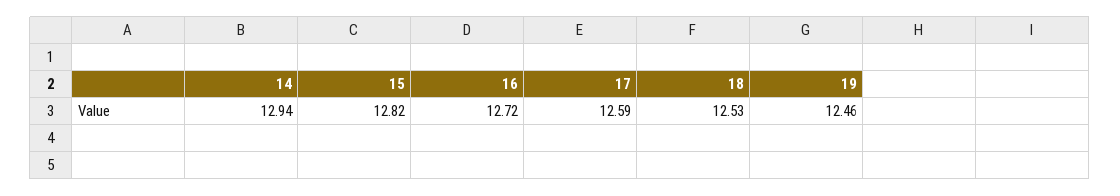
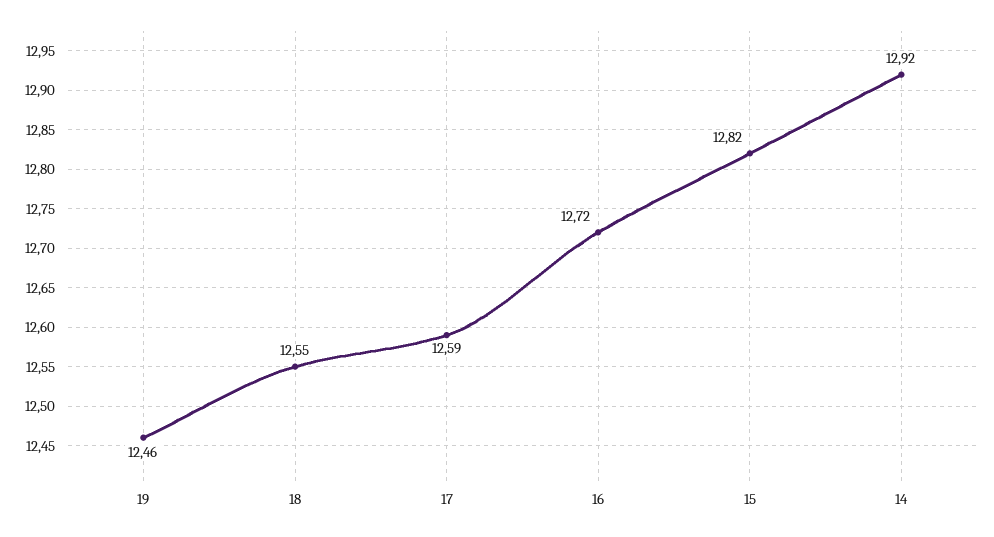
14: 12.94 -> 12.92
18: 12.53 -> 12.55

